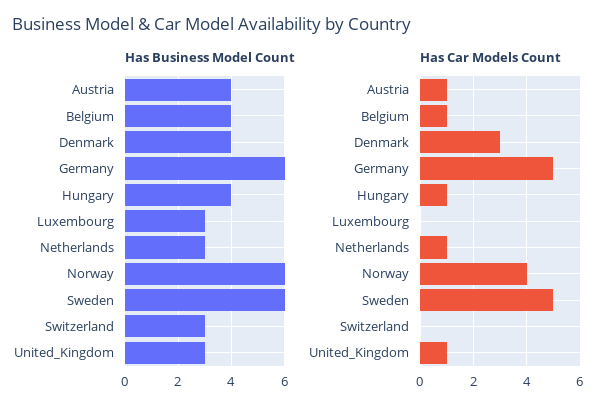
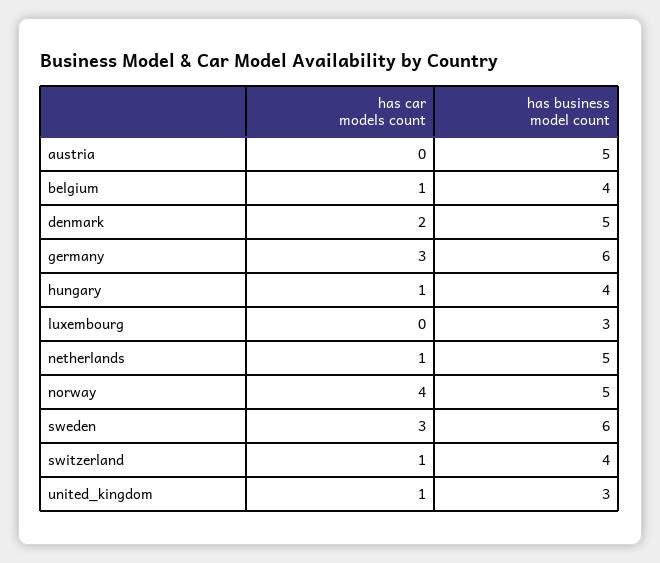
Has Business Model Count, Austria: 4 -> 5
Has Business Model Count, Denmark: 4 -> 5
Has Business Model Count, Netherlands: 3 -> 5
Has Business Model Count, Norway: 6 -> 5
Has Business Model Count, Switzerland: 3 -> 4
Has Car Models Count, Austria: 1 -> 0
Has Car Models Count, Denmark: 3 -> 2
Has Car Models Count, Germany: 5 -> 3
Has Car Models Count, Sweden: 5 -> 3
Has Car Models Count, Switzerland: 0 -> 1

